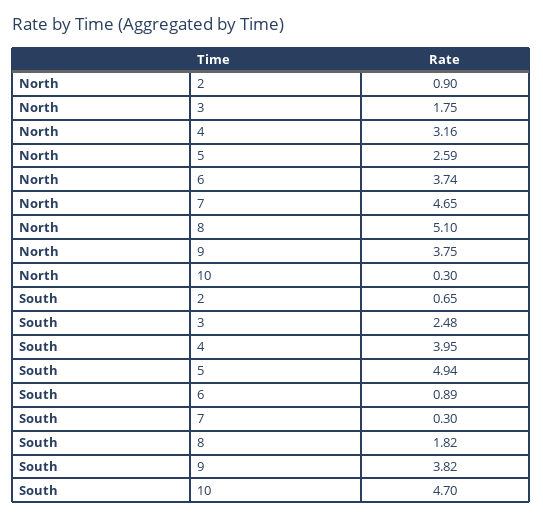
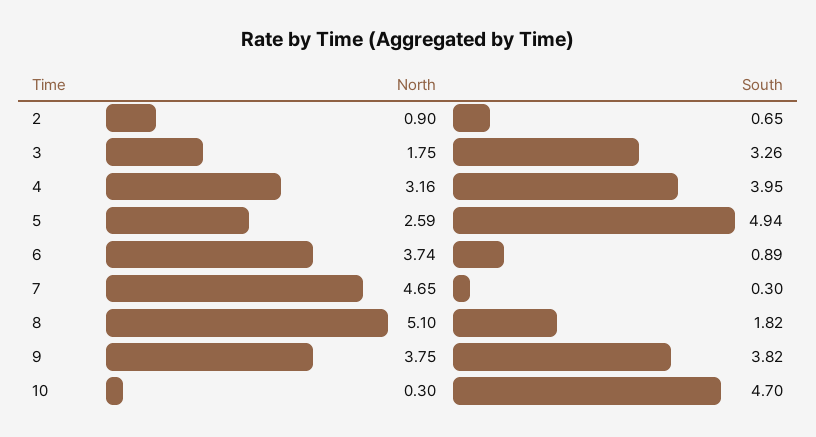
South, 3: 2.48 -> 3.26

